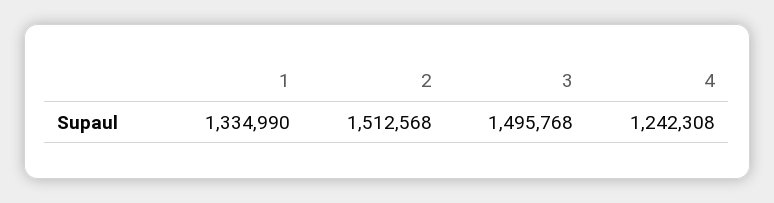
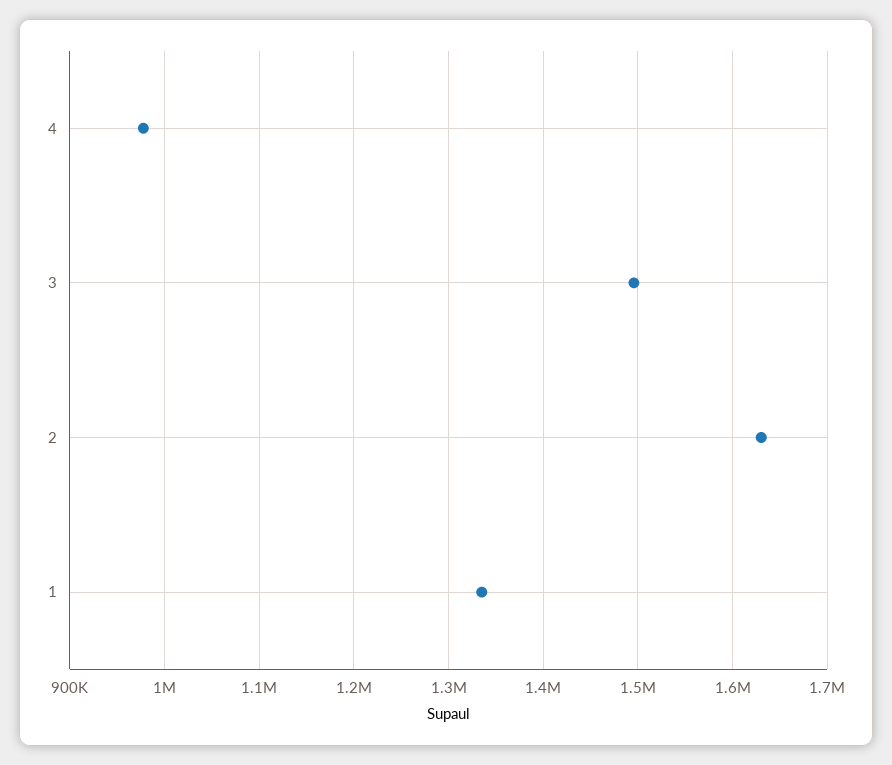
2: 1512568 -> 1630000
4: 1242308 -> 980000

